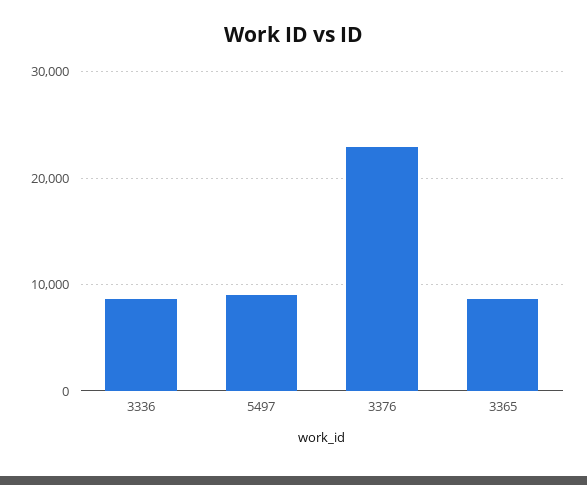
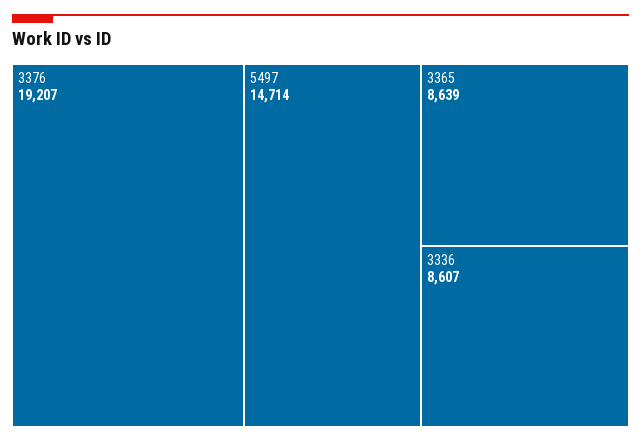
5497: 9000 -> 14714
3376: 23000 -> 19207

